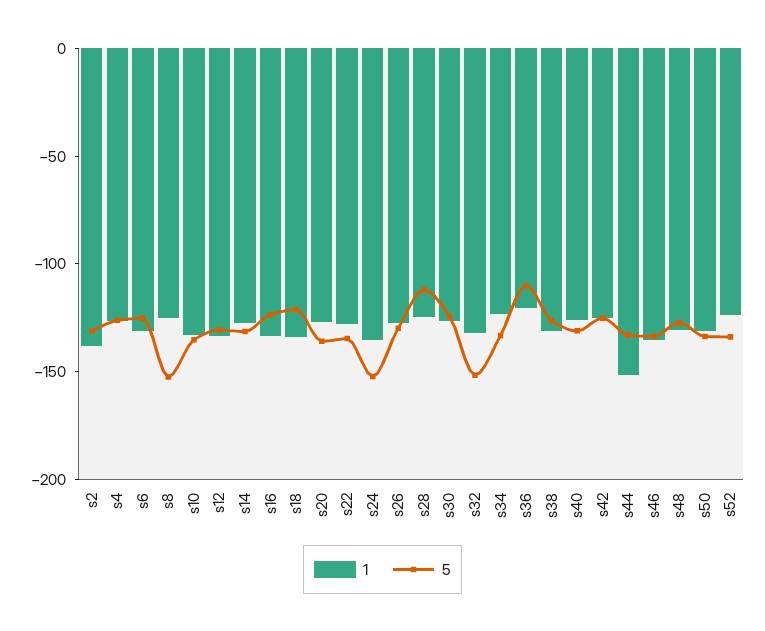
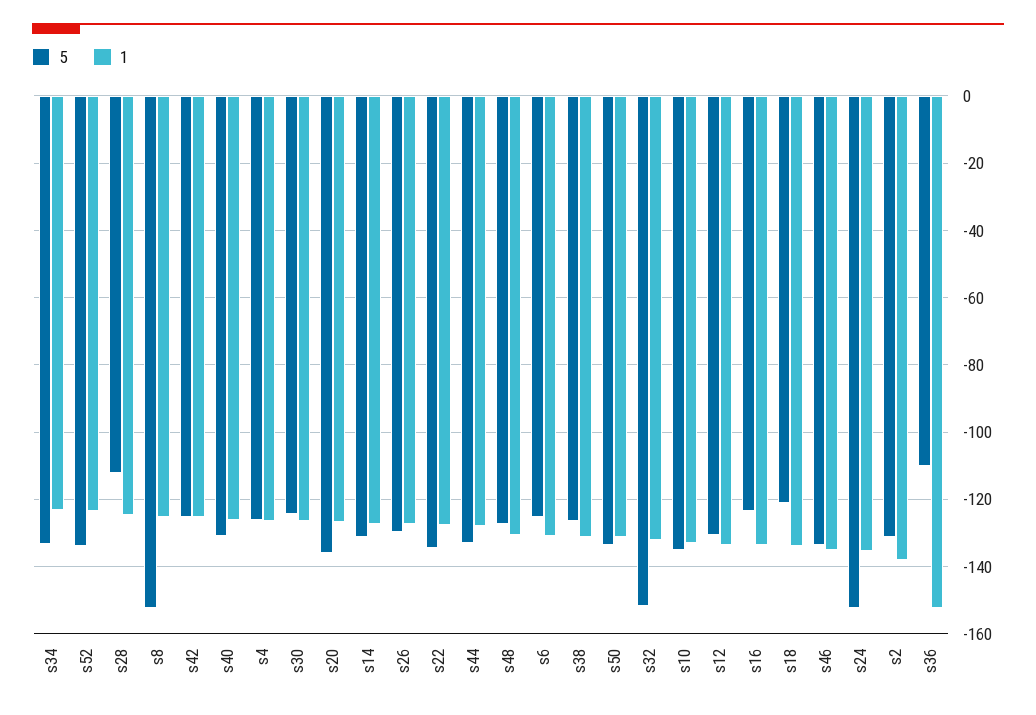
1, s36: -120 -> -152
1, s44: -150 -> -128

